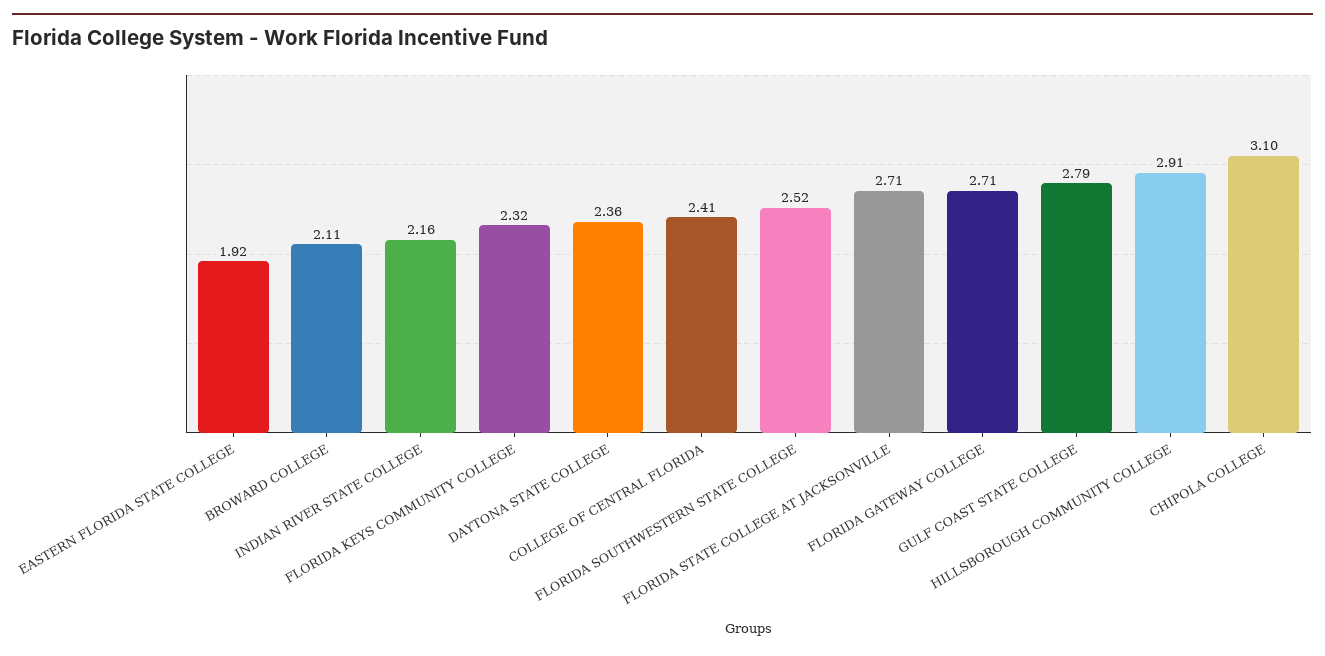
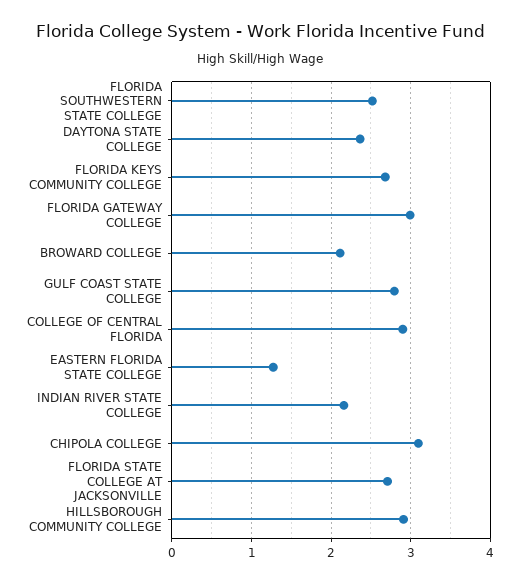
EASTERN FLORIDA STATE COLLEGE: 1.92 -> 1.3
FLORIDA KEYS COMMUNITY COLLEGE: 2.32 -> 2.7
COLLEGE OF CENTRAL FLORIDA: 2.41 -> 2.9
FLORIDA GATEWAY COLLEGE: 2.71 -> 3

